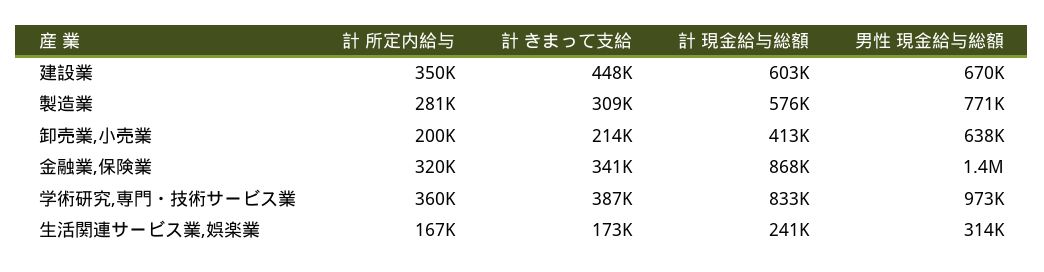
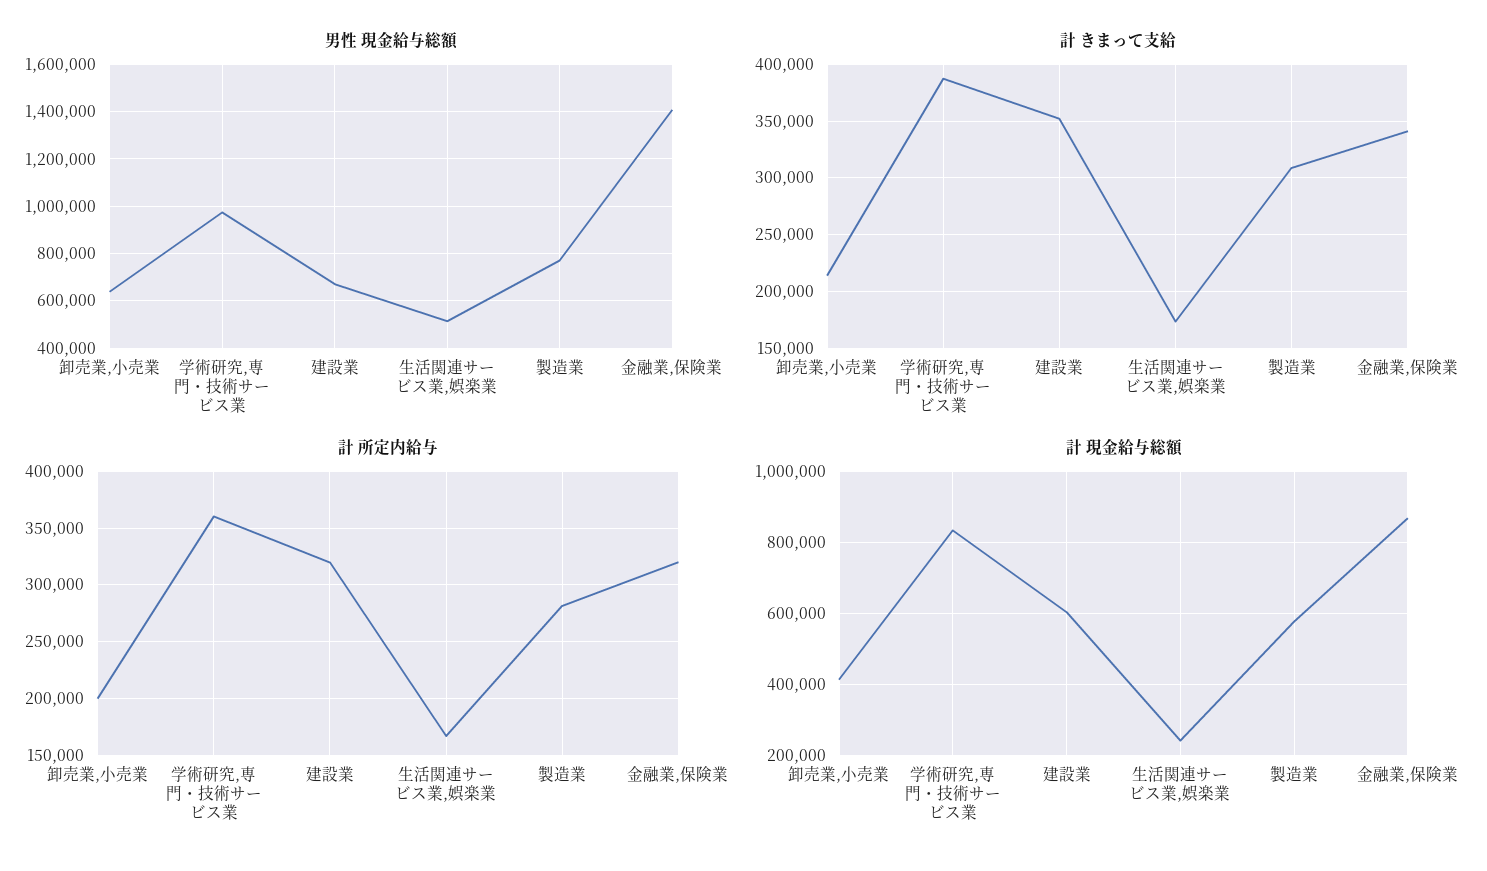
計 所定内給与, 建設業: 350000 -> 320000
計 きまって支給, 建設業: 448000 -> 350000
男性 現金給与総額, 生活関連サービス業,娯楽業: 314000 -> 500000

